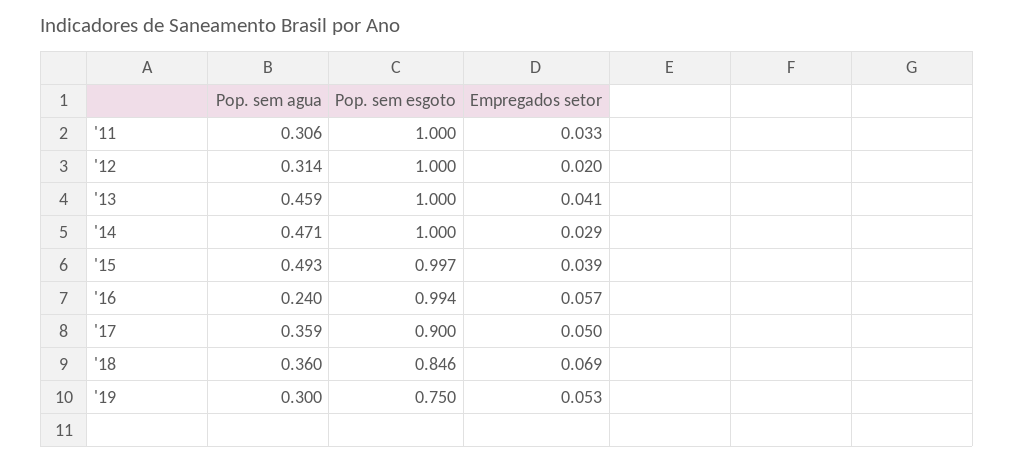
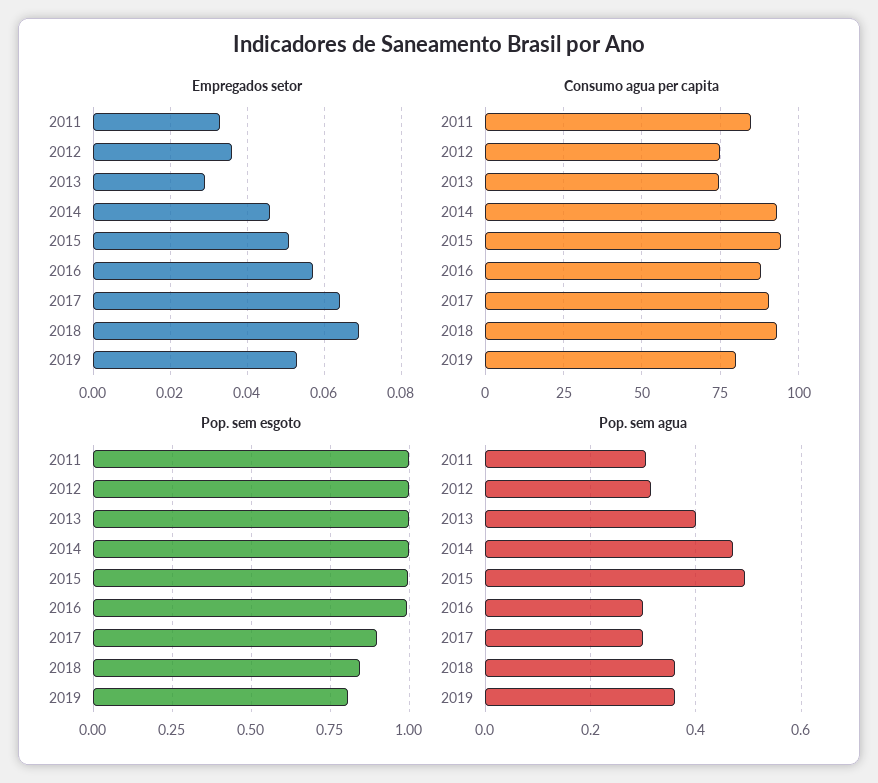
Empregados setor, '12: 0.02 -> 0.035
Pop. sem agua, '13: 0.459 -> 0.4
Empregados setor, '13: 0.041 -> 0.03
Empregados setor, '14: 0.029 -> 0.045
Empregados setor, '15: 0.039 -> 0.05
Pop. sem agua, '16: 0.24 -> 0.3
Pop. sem agua, '17: 0.359 -> 0.3
Empregados setor, '17: 0.05 -> 0.065
Pop. sem agua, '19: 0.3 -> 0.36
Pop. sem esgoto, '19: 0.75 -> 0.8
Consumo agua per capita, '11: none -> 85
Consumo agua per capita, '12: none -> 75
Consumo agua per capita, '13: none -> 75
Consumo agua per capita, '14: none -> 92.5
Consumo agua per capita, '15: none -> 95
Consumo agua per capita, '16: none -> 87.5
Consumo agua per capita, '17: none -> 90
Consumo agua per capita, '18: none -> 92.5
Consumo agua per capita, '19: none -> 80

